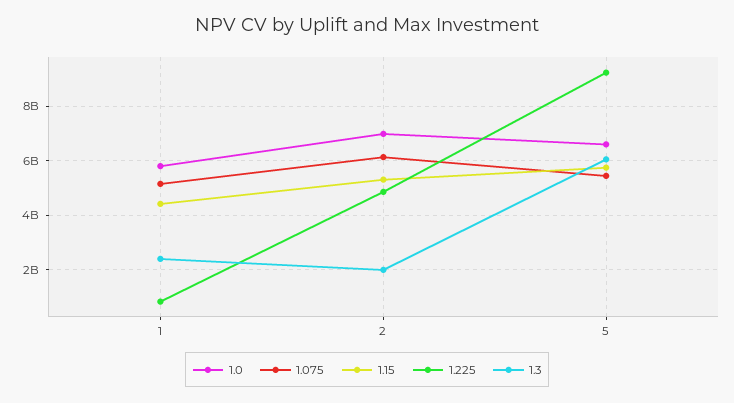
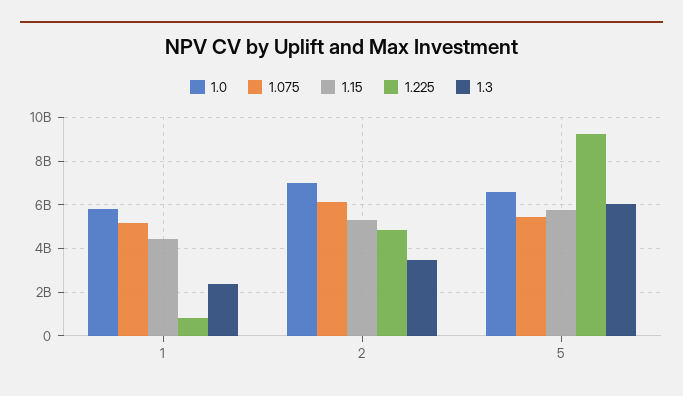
1.3, 2: 2000000000 -> 3500000000

